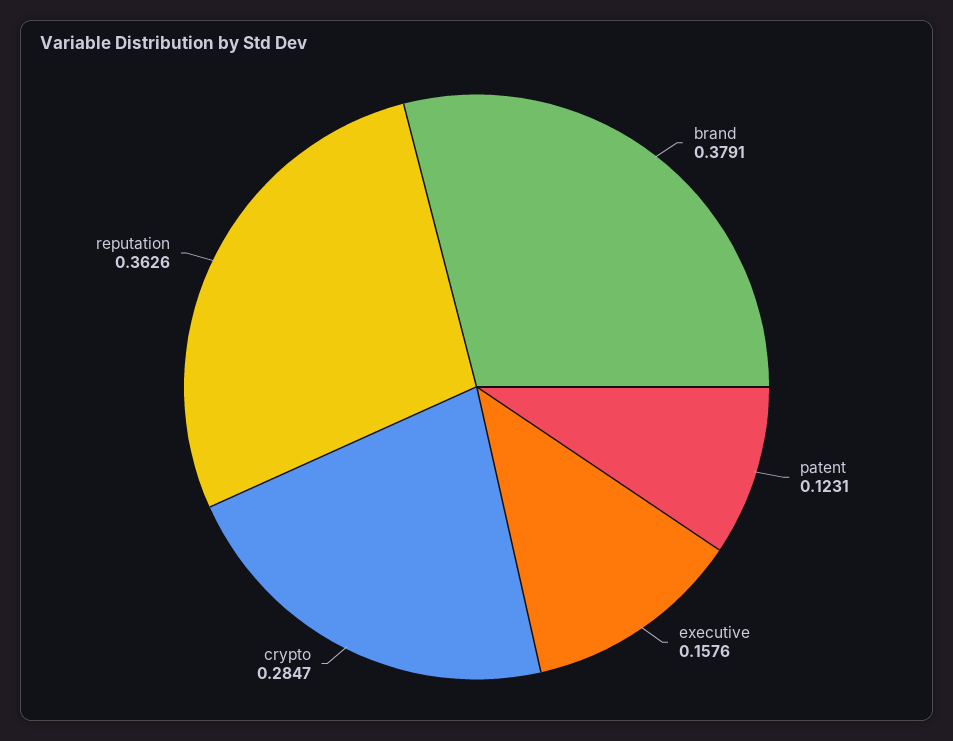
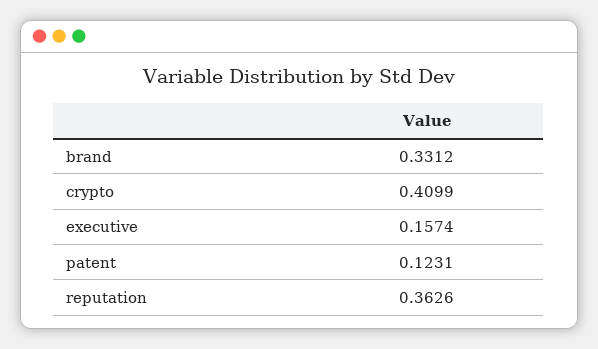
brand: 0.3791 -> 0.3312
executive: 0.1576 -> 0.1574
crypto: 0.2847 -> 0.4099

